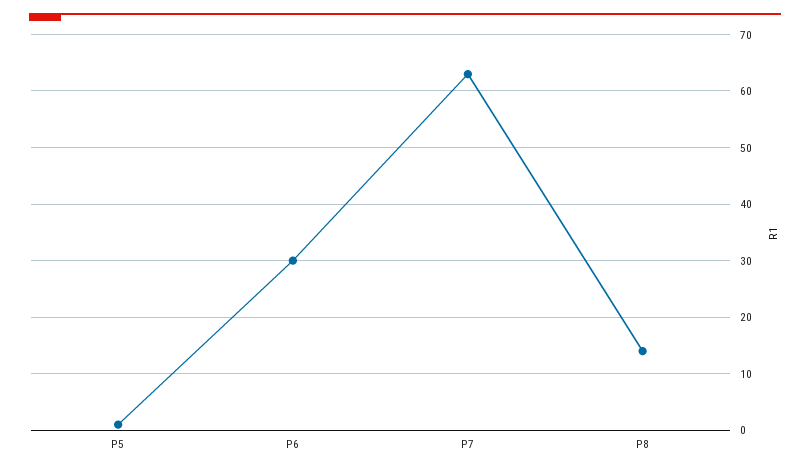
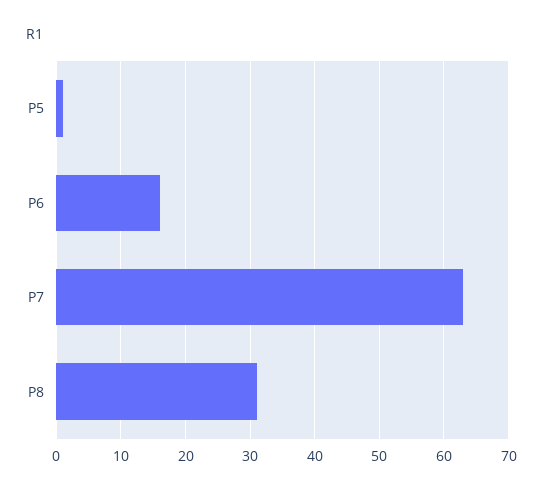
P6: 30 -> 16
P8: 15 -> 31

